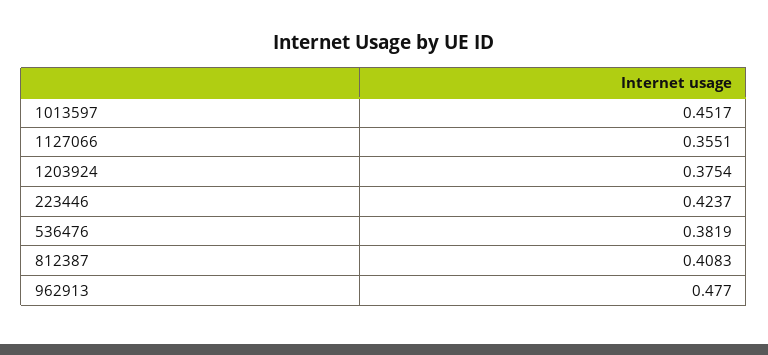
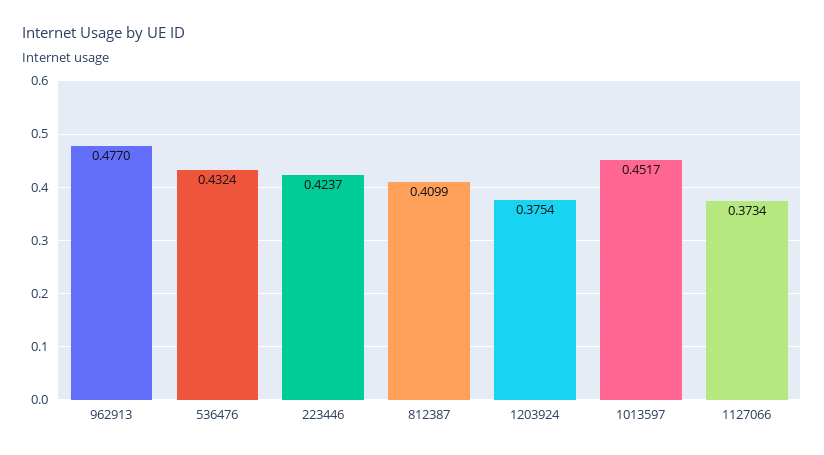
1127066: 0.3551 -> 0.3734
536476: 0.3819 -> 0.4324
812387: 0.4083 -> 0.4099

